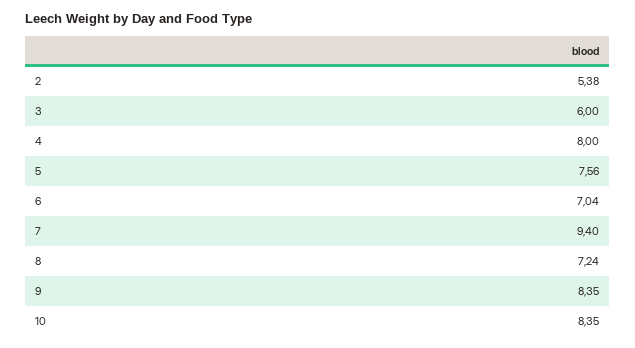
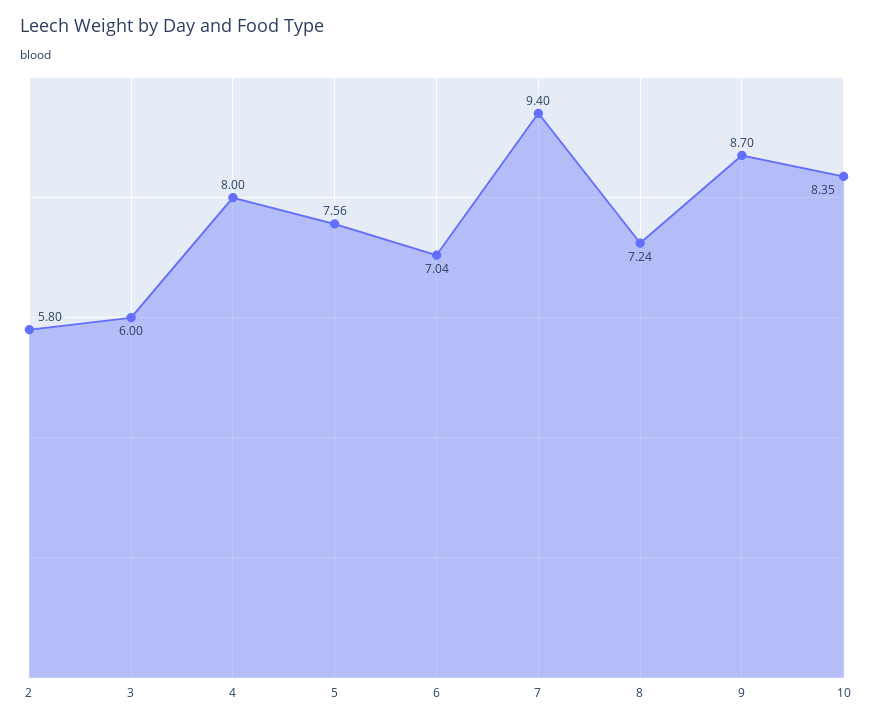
2: 5.38 -> 5.8
9: 8.35 -> 8.7

